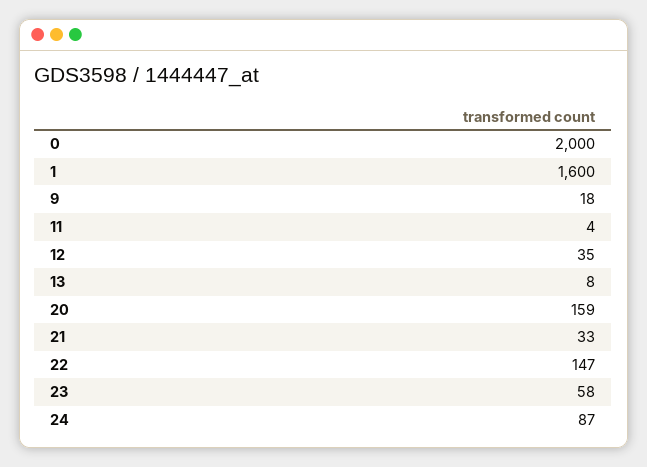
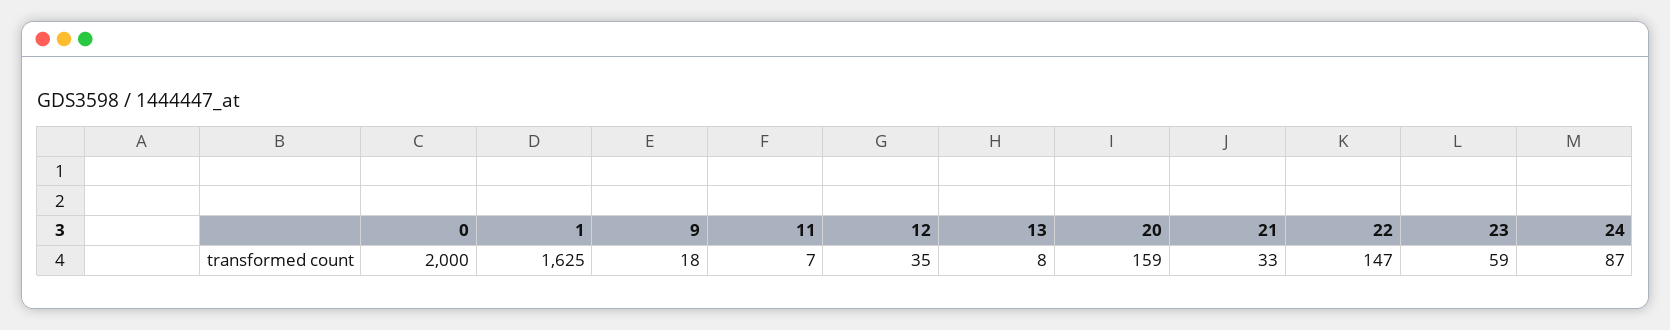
1: 1600 -> 1625
11: 4 -> 7
23: 58 -> 59

